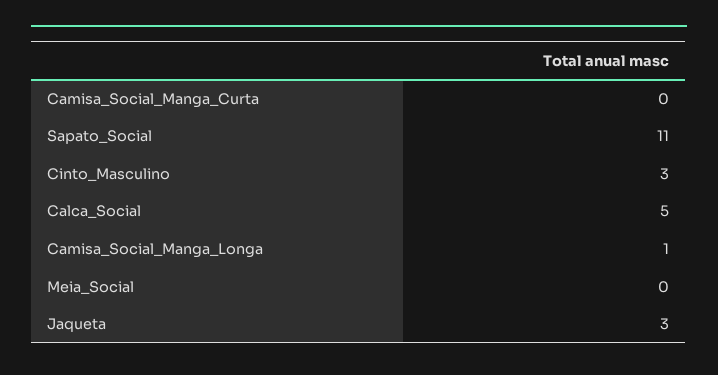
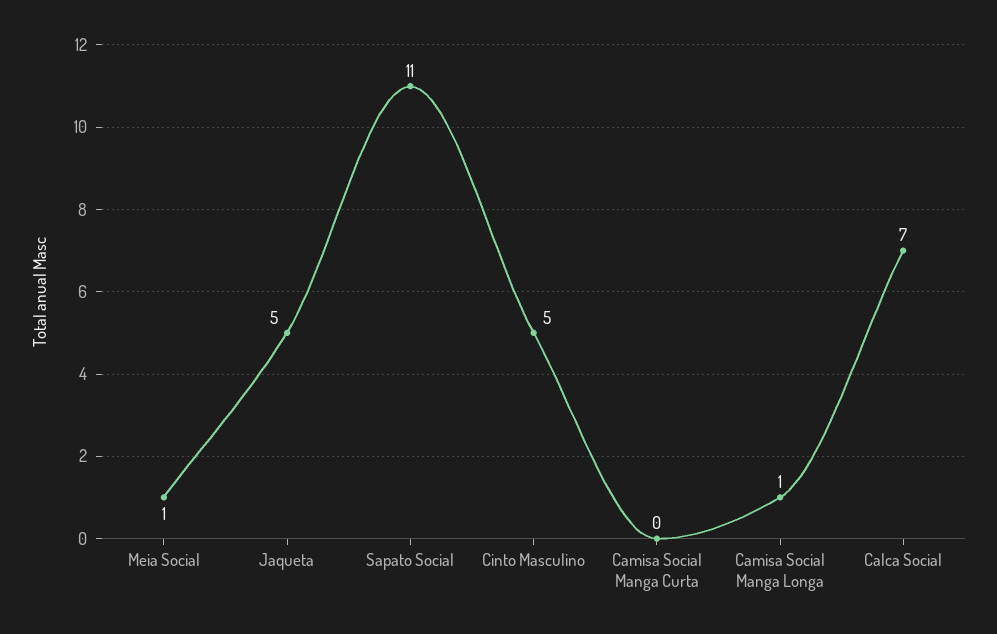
Cinto_Masculino: 3 -> 5
Calca_Social: 5 -> 7
Meia_Social: 0 -> 1
Jaqueta: 3 -> 5

